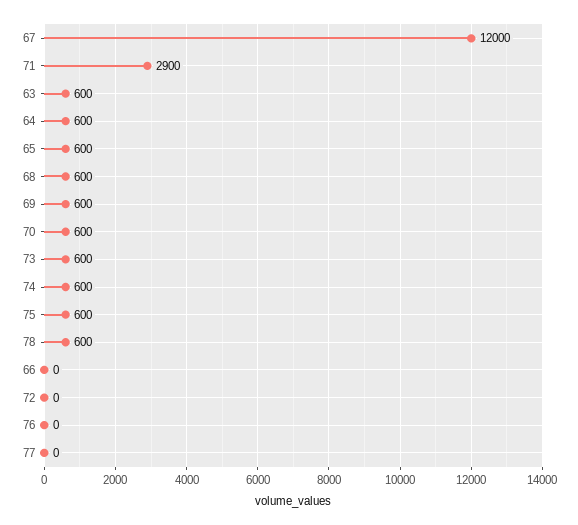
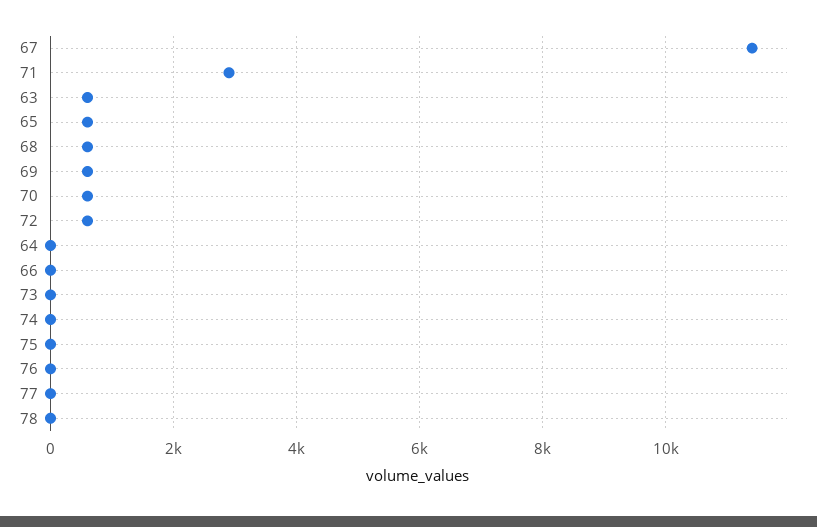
67: 12000 -> 11400
64: 600 -> 0
73: 600 -> 0
74: 600 -> 0
75: 600 -> 0
78: 600 -> 0
72: 0 -> 600

